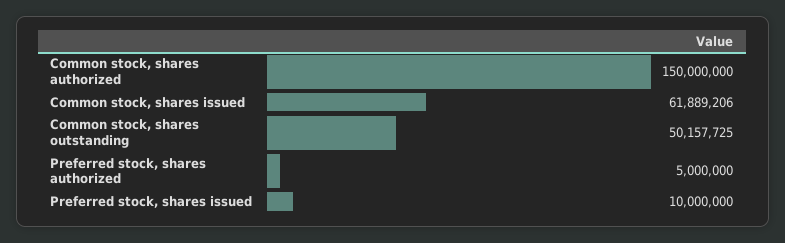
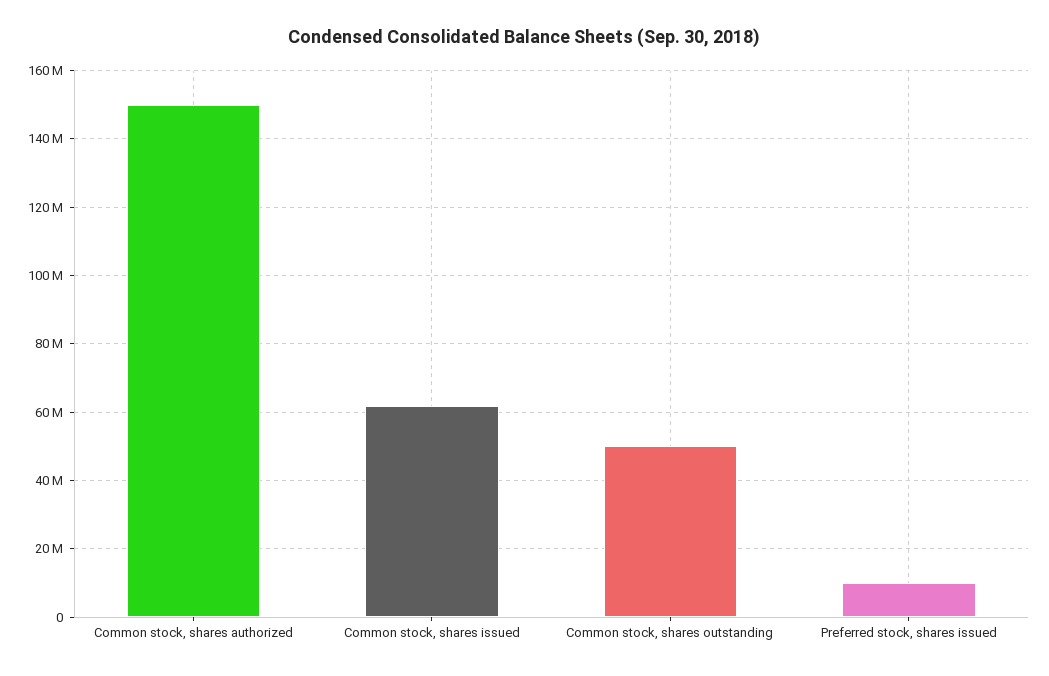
Preferred stock, shares authorized: 5000000 -> none

